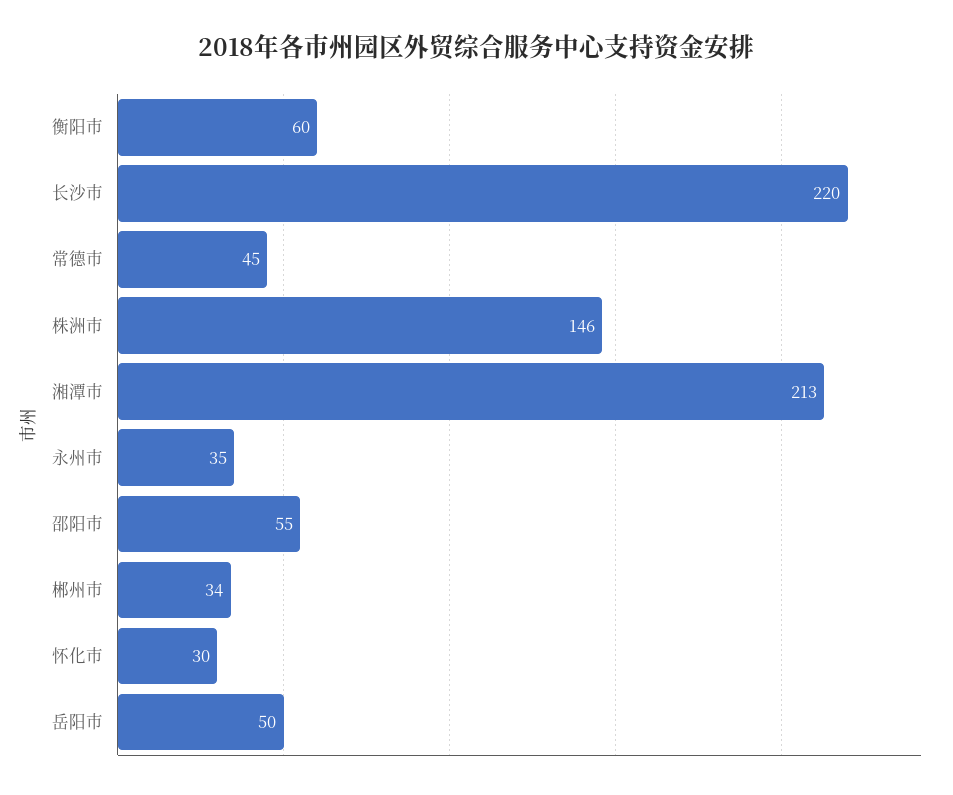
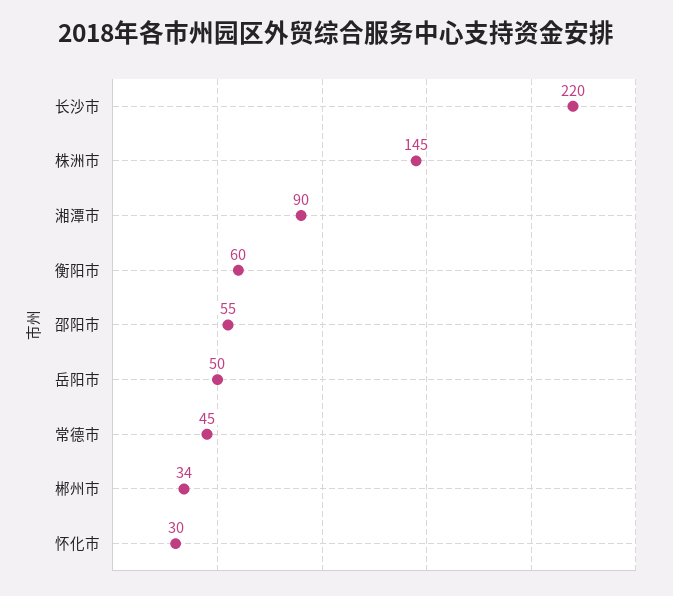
株洲市: 146 -> 145
湘潭市: 213 -> 90
永州市: 35 -> none

